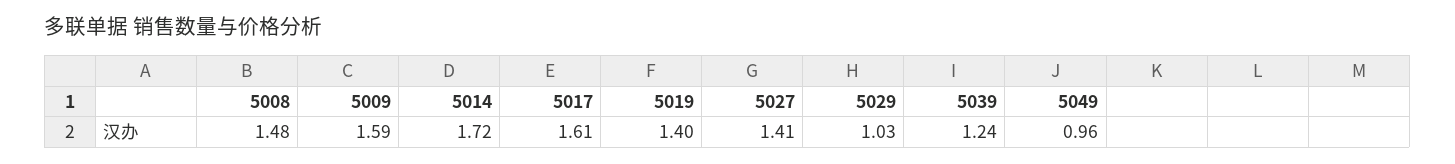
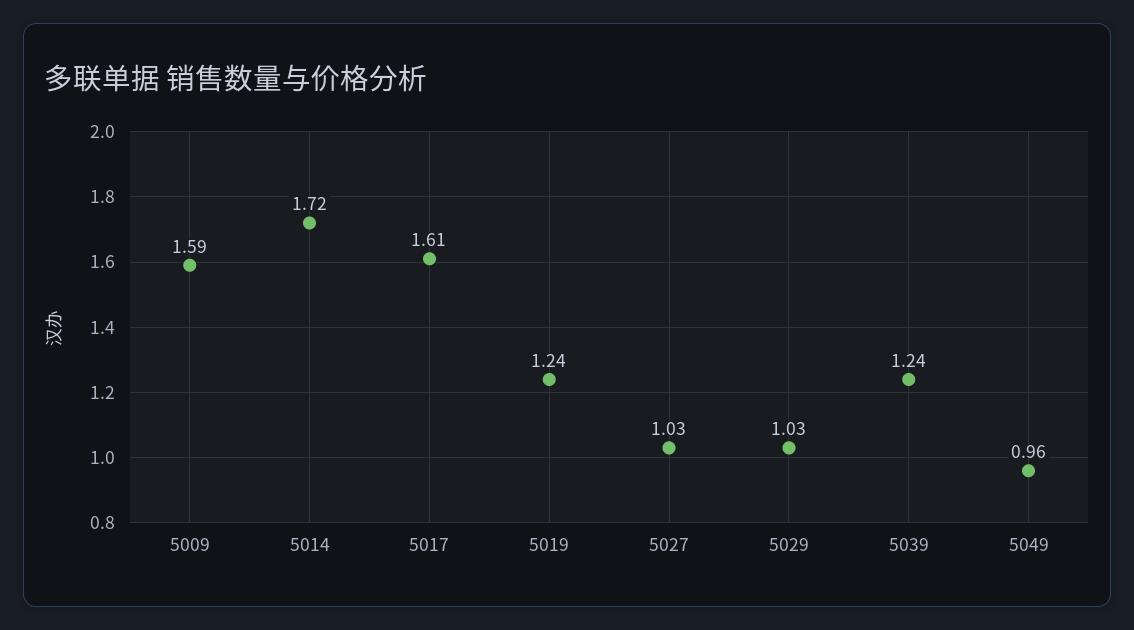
5008: 1.48 -> none
5019: 1.4 -> 1.24
5027: 1.41 -> 1.03

